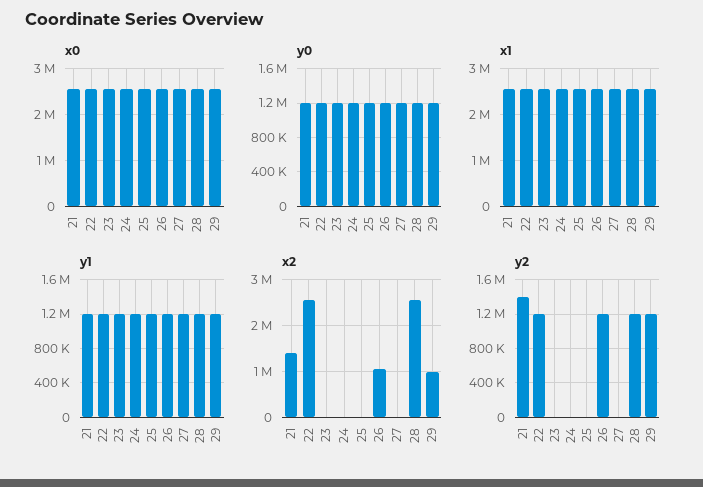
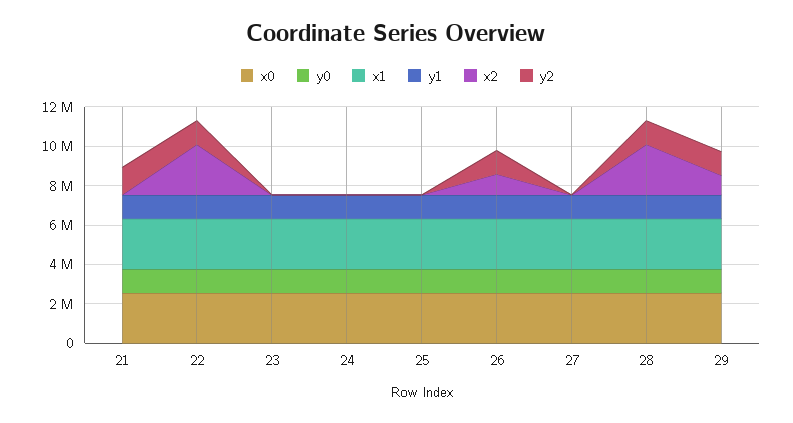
x2, 21: 1400000 -> 0

